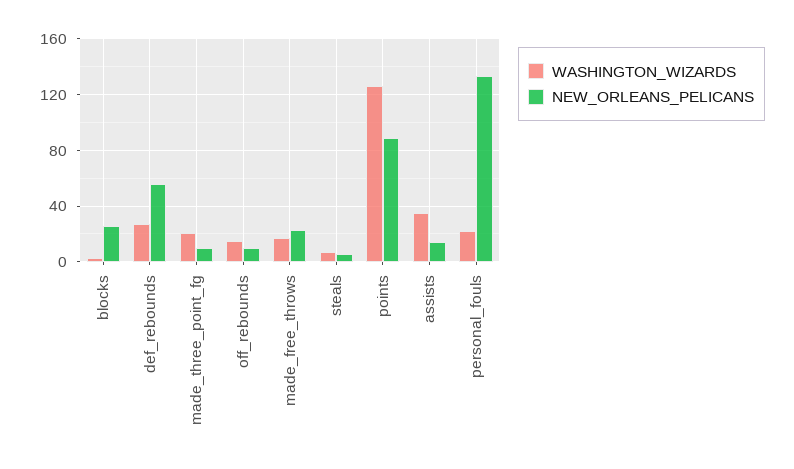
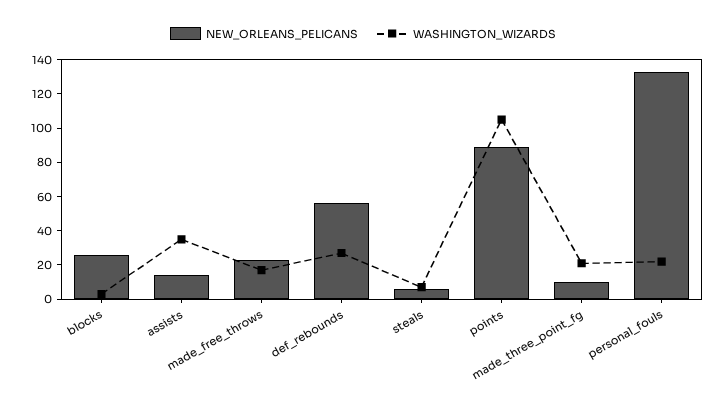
WASHINGTON_WIZARDS, off_rebounds: 15 -> none
NEW_ORLEANS_PELICANS, off_rebounds: 10 -> none
WASHINGTON_WIZARDS, points: 125 -> 105

